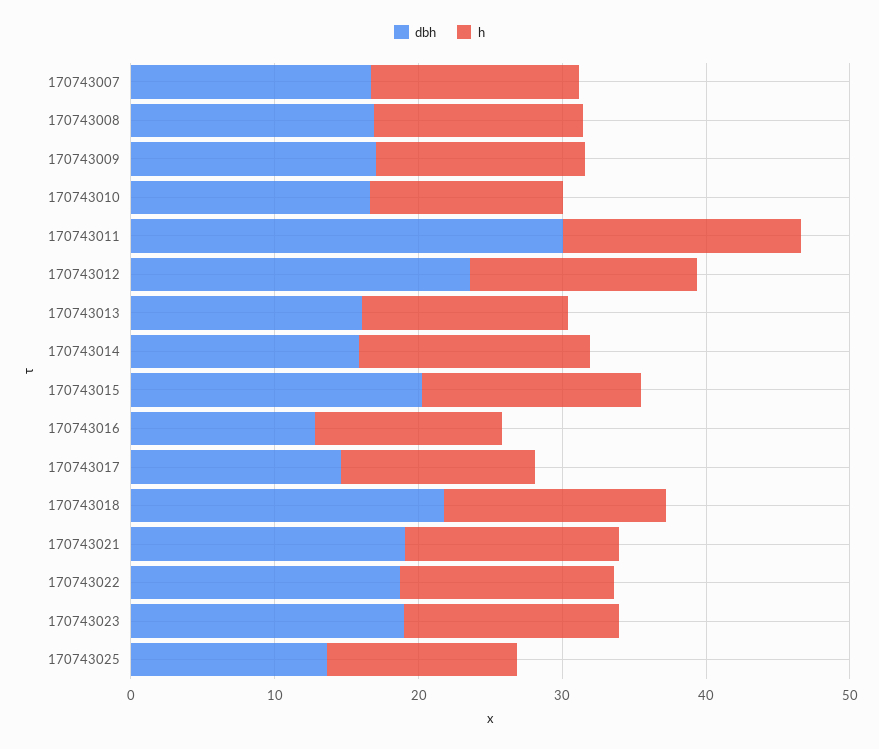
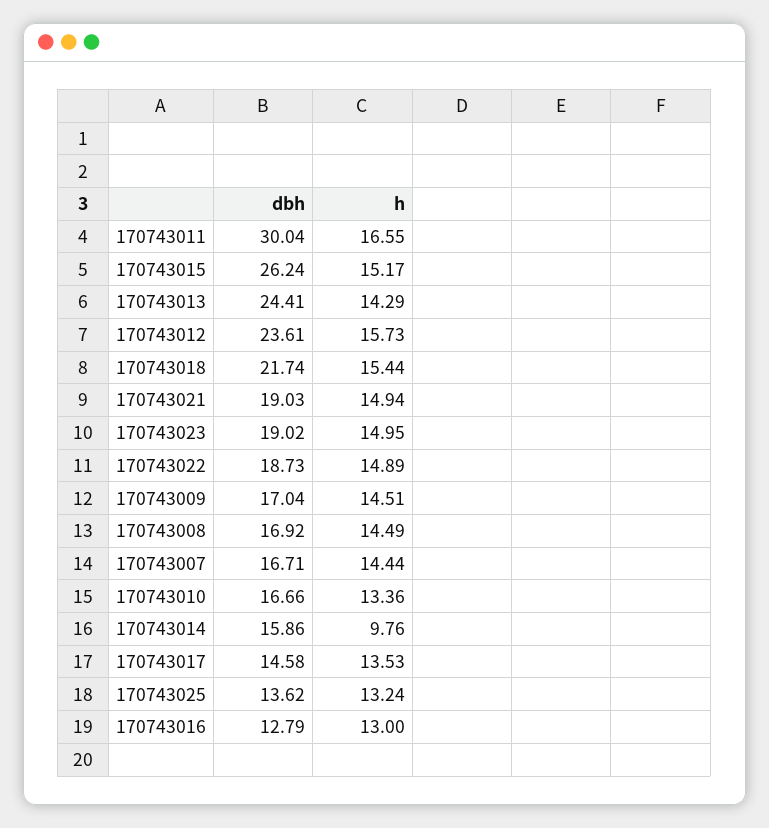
dbh, 170743013: 16 -> 24.41
h, 170743014: 16 -> 9.76
dbh, 170743015: 20 -> 26.24

